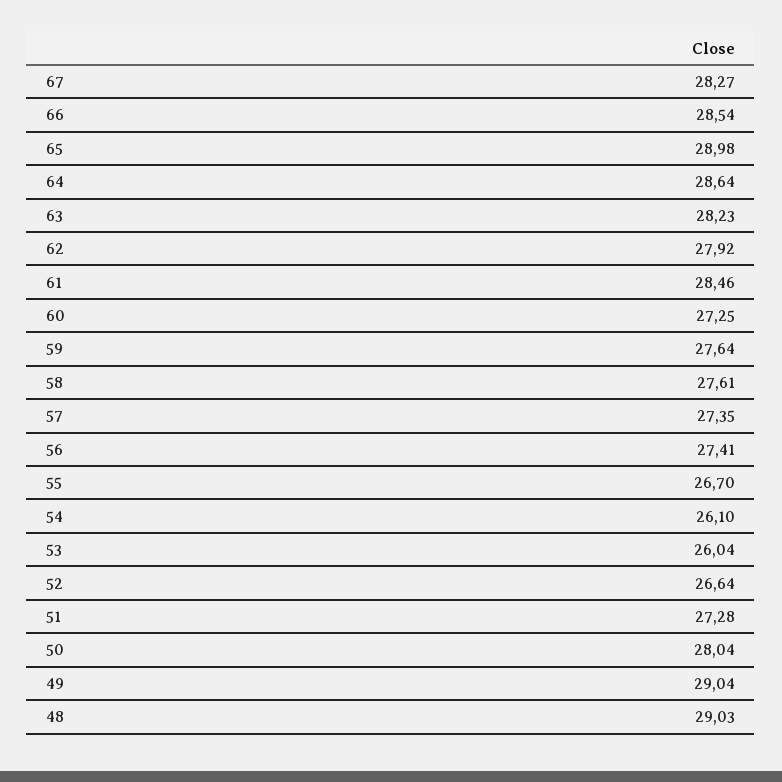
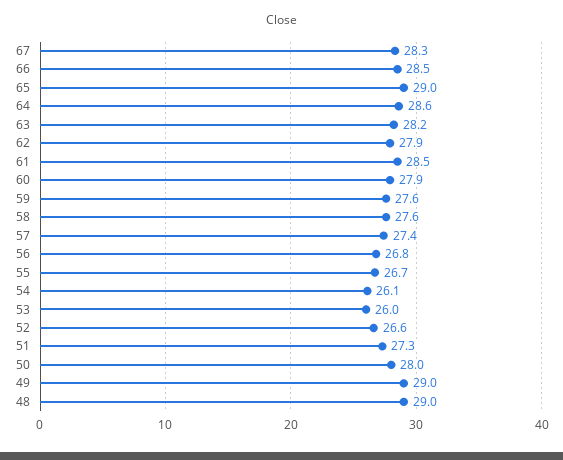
60: 27.25 -> 27.9
56: 27.41 -> 26.8

